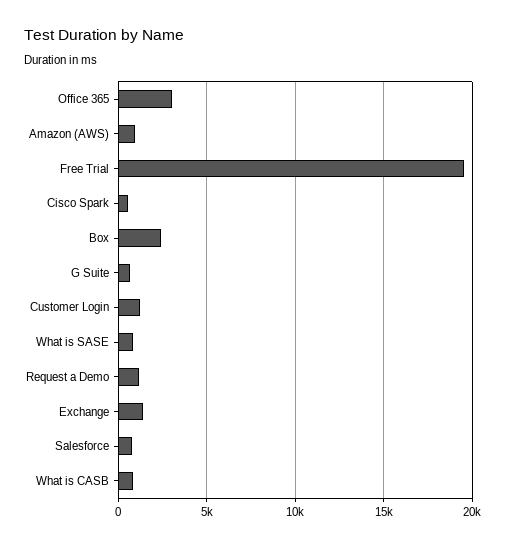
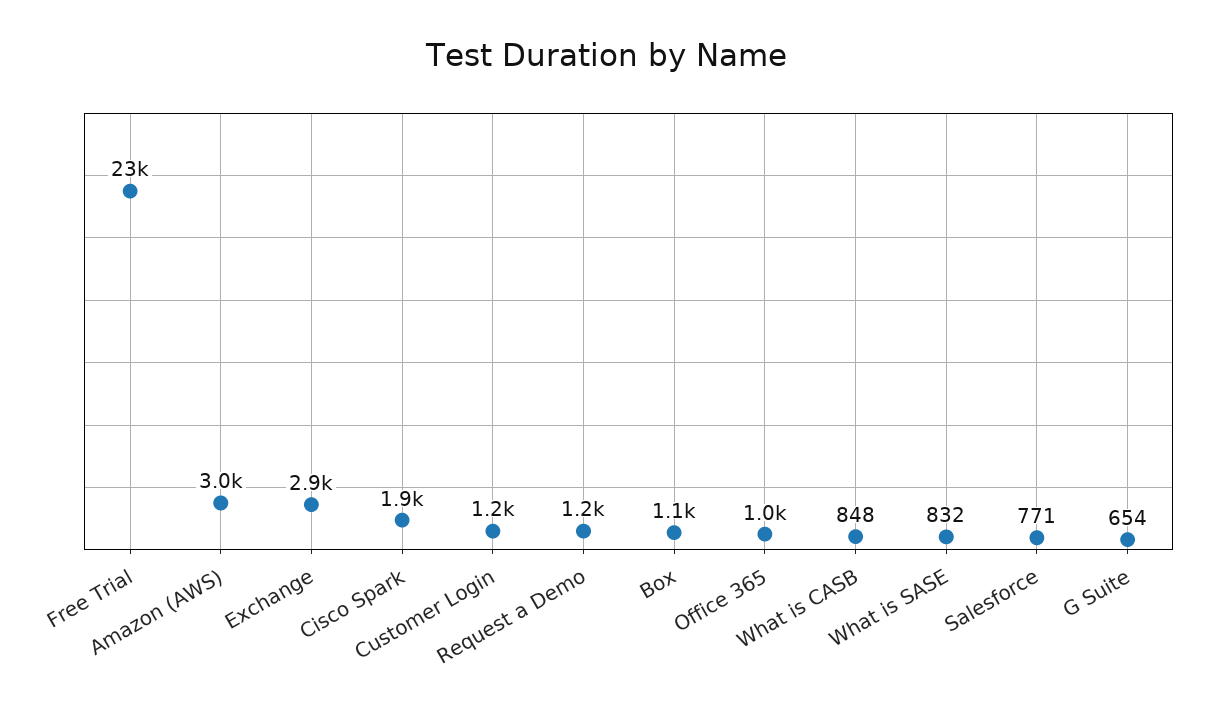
Office 365: 3000 -> 1000
Amazon (AWS): 1000 -> 3000
Free Trial: 19500 -> 23000
Cisco Spark: 500 -> 1900
Box: 2500 -> 1100
Exchange: 1500 -> 2900

